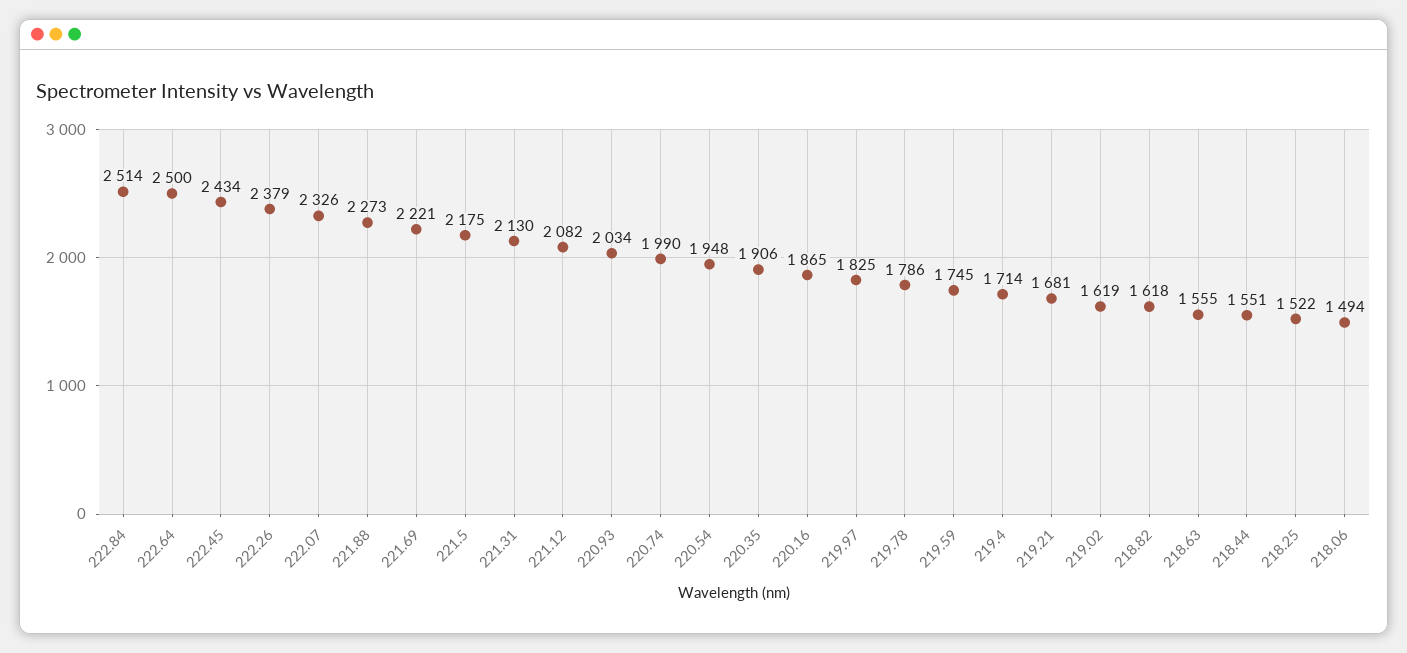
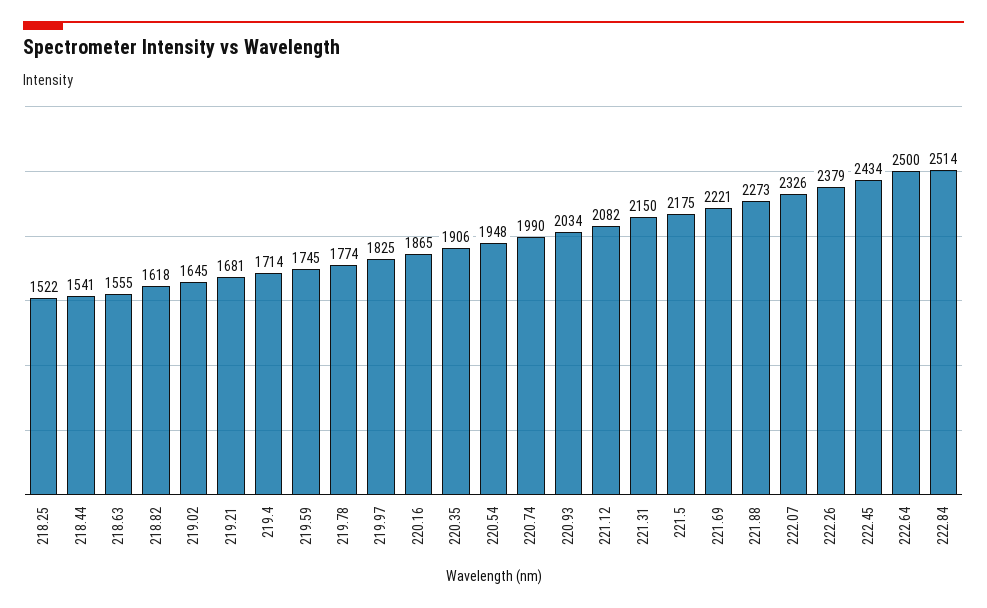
221.31: 2130 -> 2150
219.78: 1786 -> 1774
219.02: 1619 -> 1645
218.44: 1551 -> 1541
218.06: 1494 -> none

